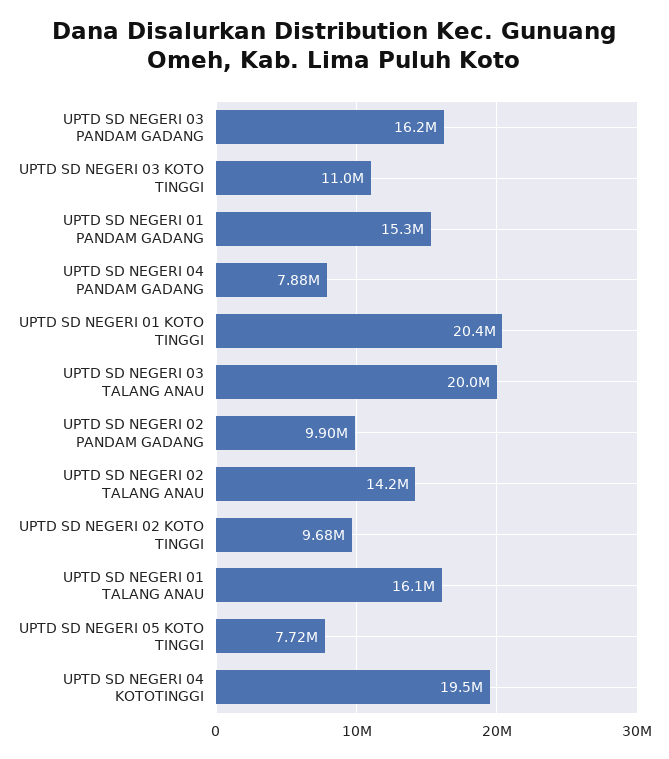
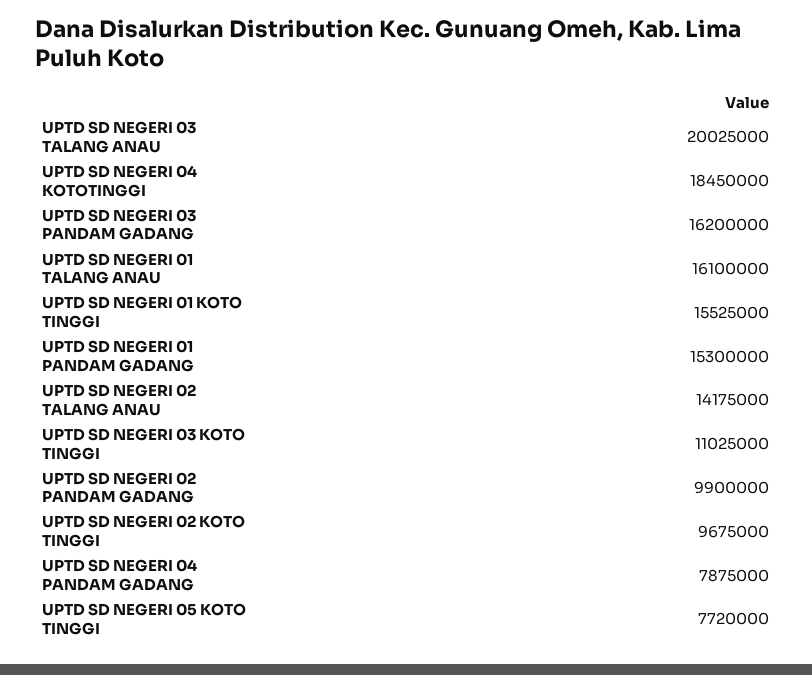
UPTD SD NEGERI 01 KOTO TINGGI: 20400000 -> 15525000
UPTD SD NEGERI 04 KOTOTINGGI: 19500000 -> 18450000

